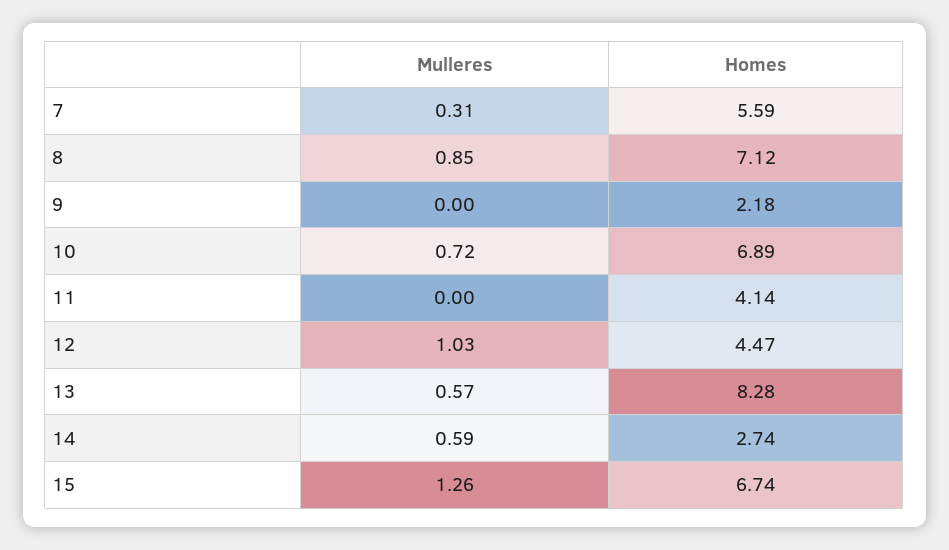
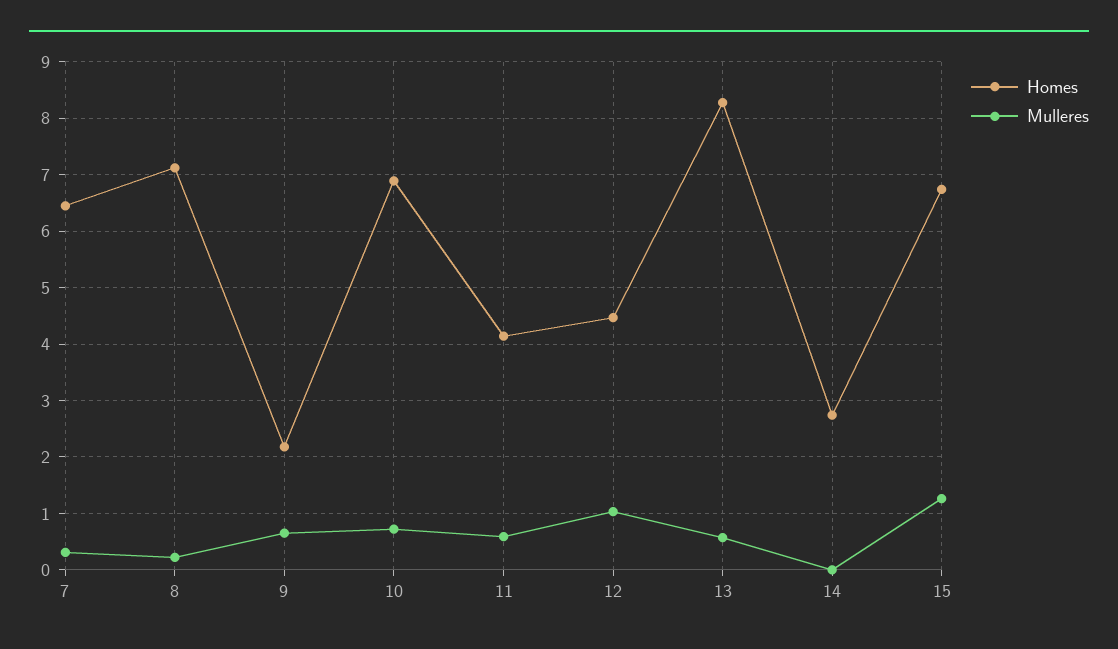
Homes, 7: 5.59 -> 6.4
Mulleres, 8: 0.85 -> 0.2
Mulleres, 9: 0 -> 0.6
Mulleres, 11: 0 -> 0.6
Mulleres, 14: 0.59 -> 0

